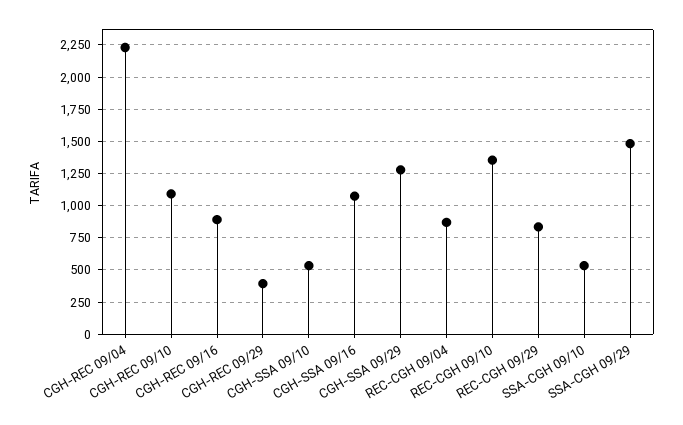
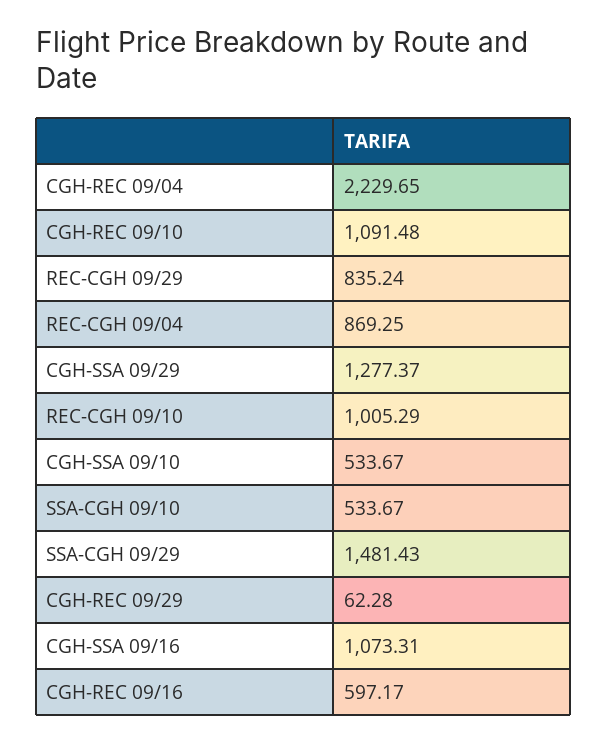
CGH-REC 09/16: 900 -> 597.17
CGH-REC 09/29: 400 -> 62.28
REC-CGH 09/10: 1350 -> 1005.29

